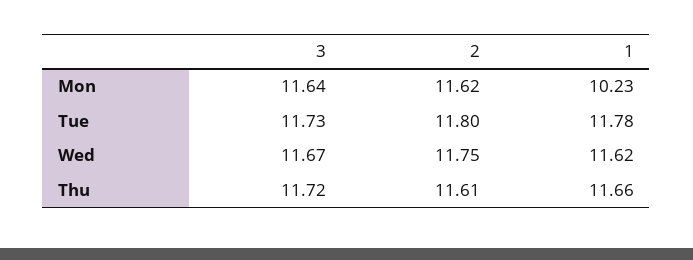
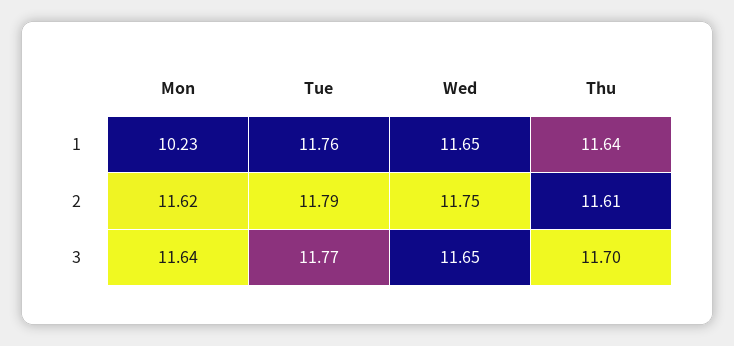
3, Tue: 11.73 -> 11.77
2, Tue: 11.8 -> 11.79
1, Tue: 11.78 -> 11.76
3, Wed: 11.67 -> 11.65
1, Wed: 11.62 -> 11.65
3, Thu: 11.72 -> 11.7
1, Thu: 11.66 -> 11.64

